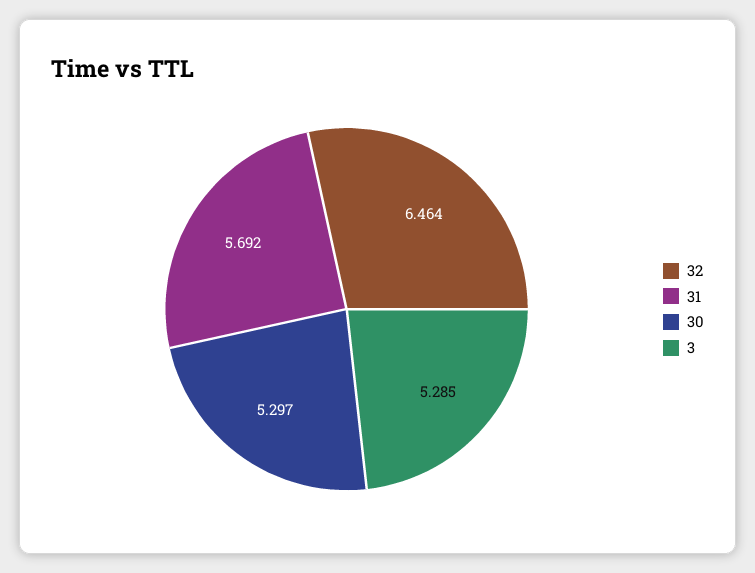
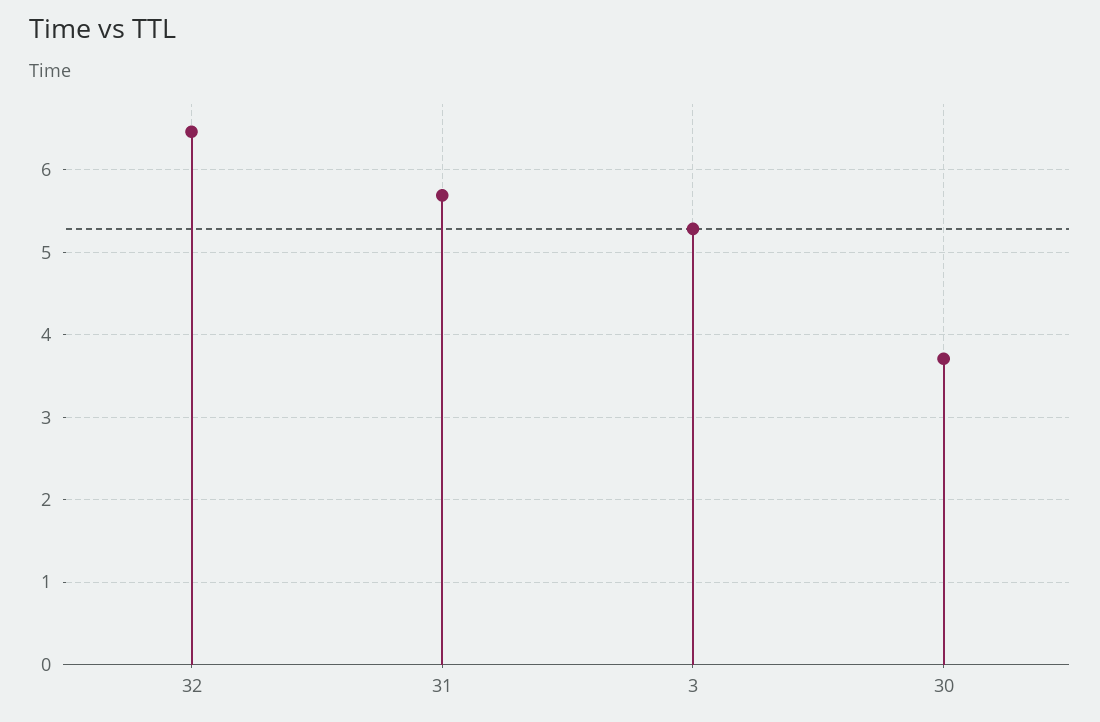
30: 5.297 -> 3.7

